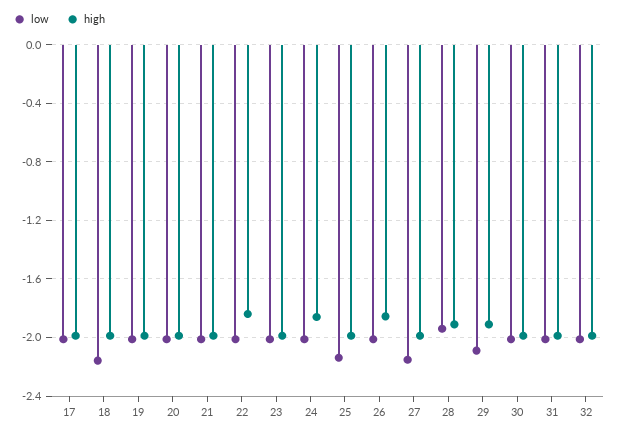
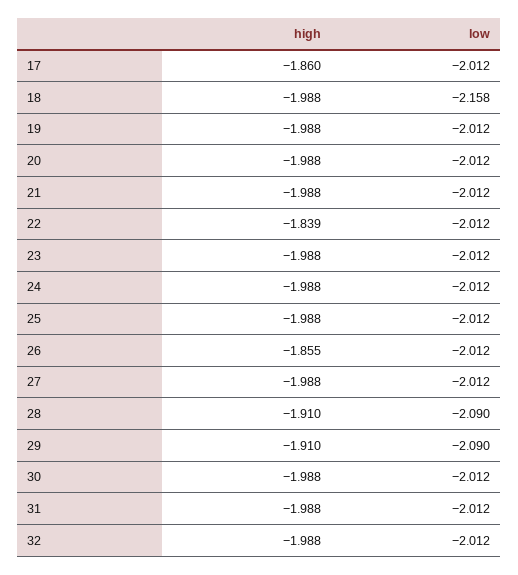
high, 17: -2 -> -1.86
high, 24: -1.85 -> -1.988
low, 25: -2.15 -> -2.012
low, 27: -2.15 -> -2.012
low, 28: -1.95 -> -2.09

